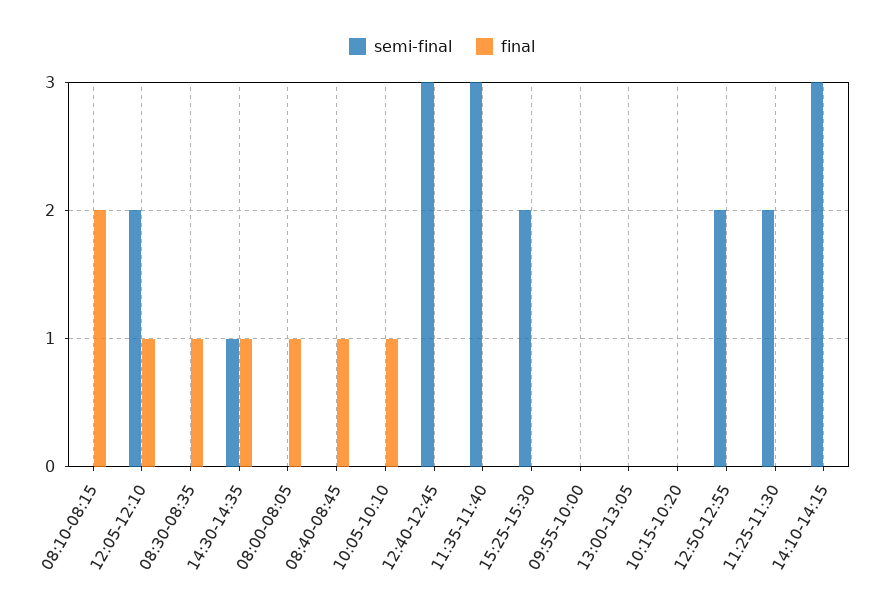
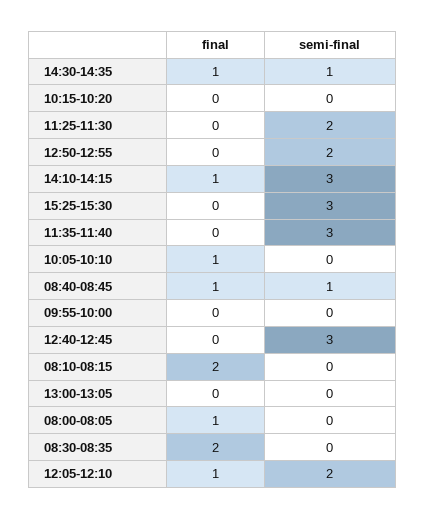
final, 08:30-08:35: 1 -> 2
semi-final, 08:40-08:45: 0 -> 1
semi-final, 15:25-15:30: 2 -> 3
final, 14:10-14:15: 0 -> 1

